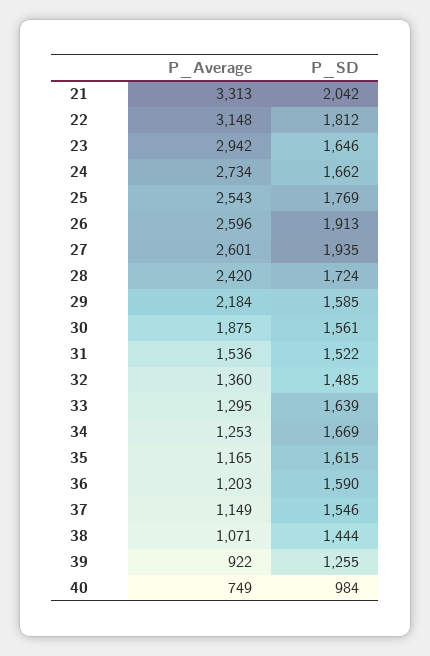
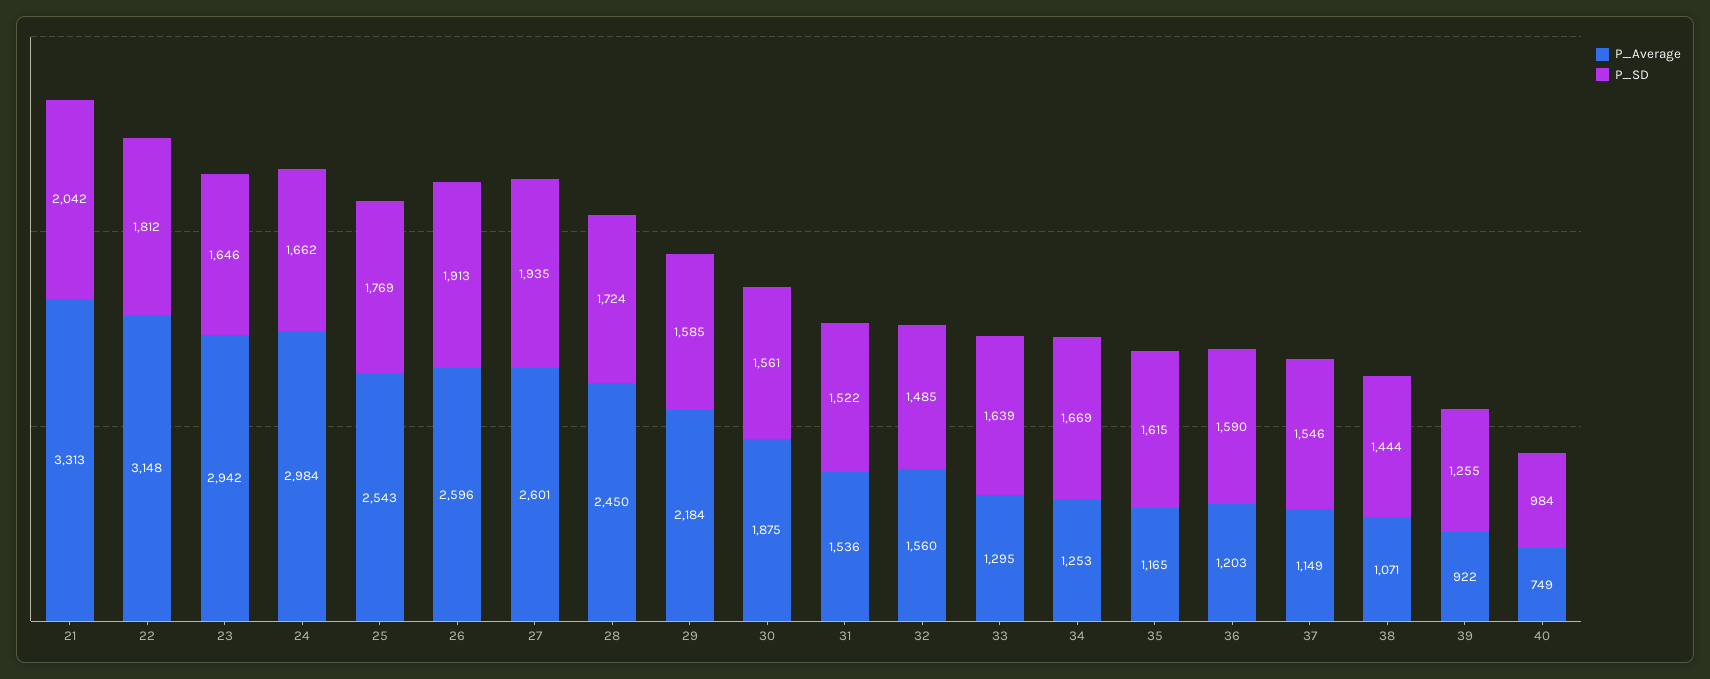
P_Average, 24: 2734 -> 2984
P_Average, 28: 2420 -> 2450
P_Average, 32: 1360 -> 1560

